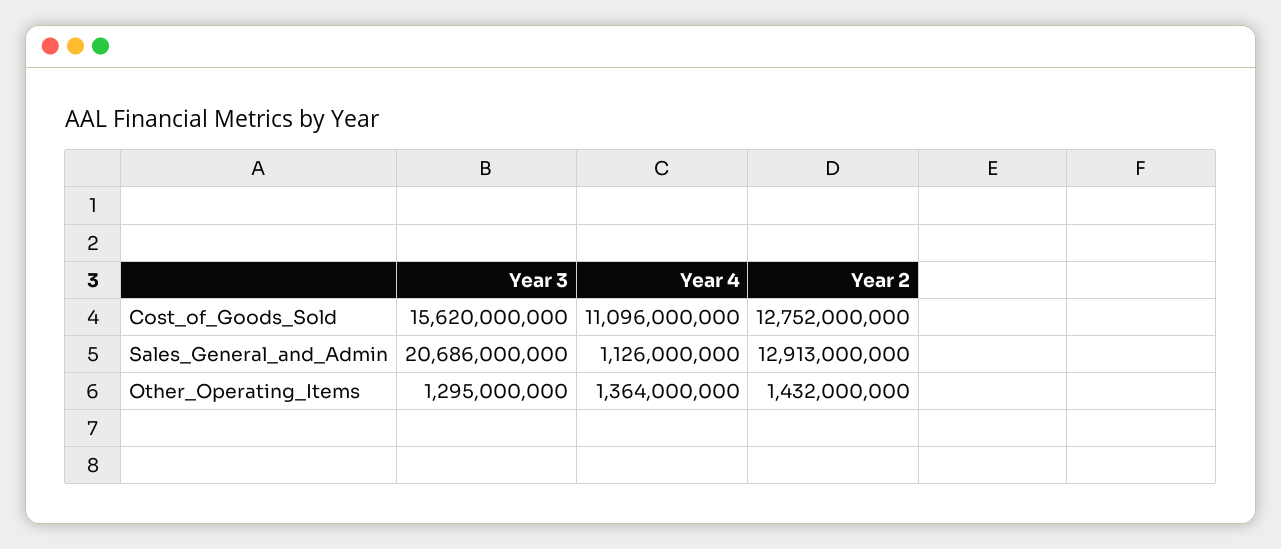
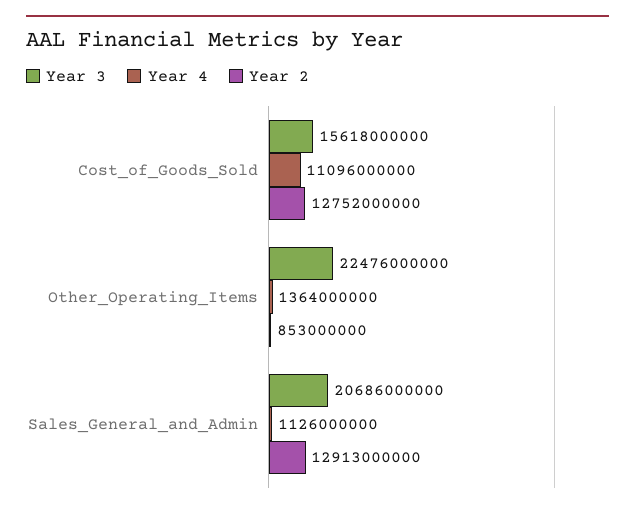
Year 3, Cost_of_Goods_Sold: 15620000000 -> 15618000000
Year 3, Other_Operating_Items: 1295000000 -> 22476000000
Year 2, Other_Operating_Items: 1432000000 -> 853000000

